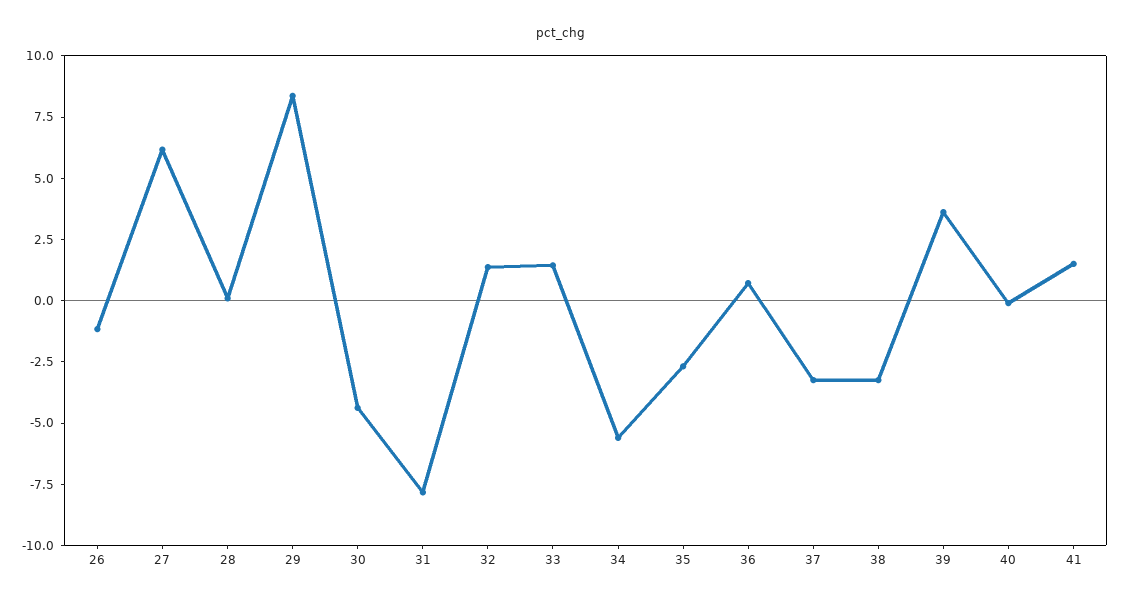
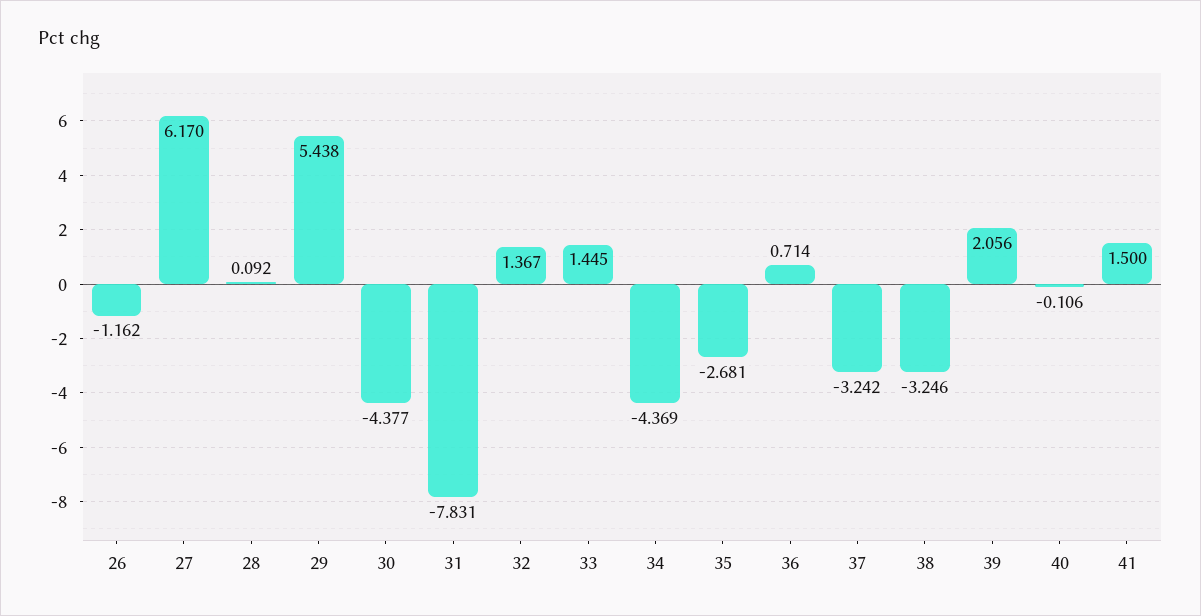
29: 8.5 -> 5.438
34: -5.5 -> -4.369
39: 3.5 -> 2.056

